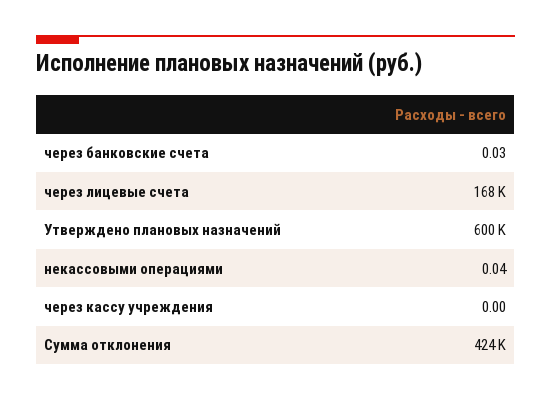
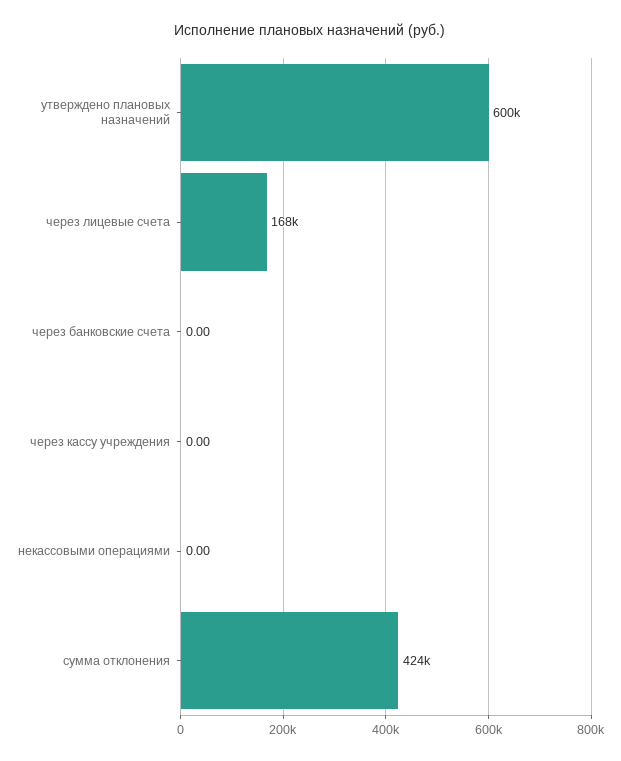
через банковские счета: 0.03 -> 0
некассовыми операциями: 0.04 -> 0

